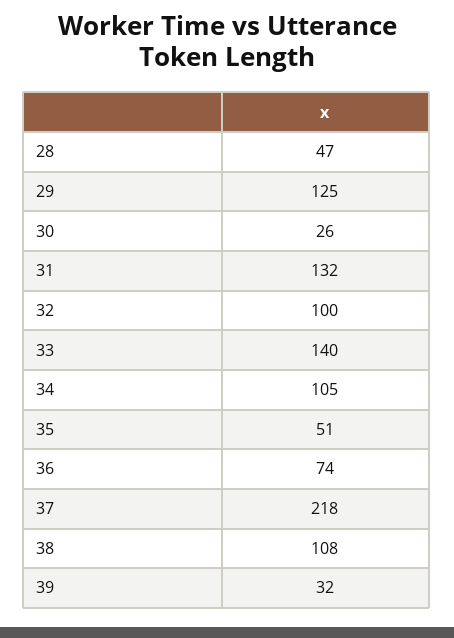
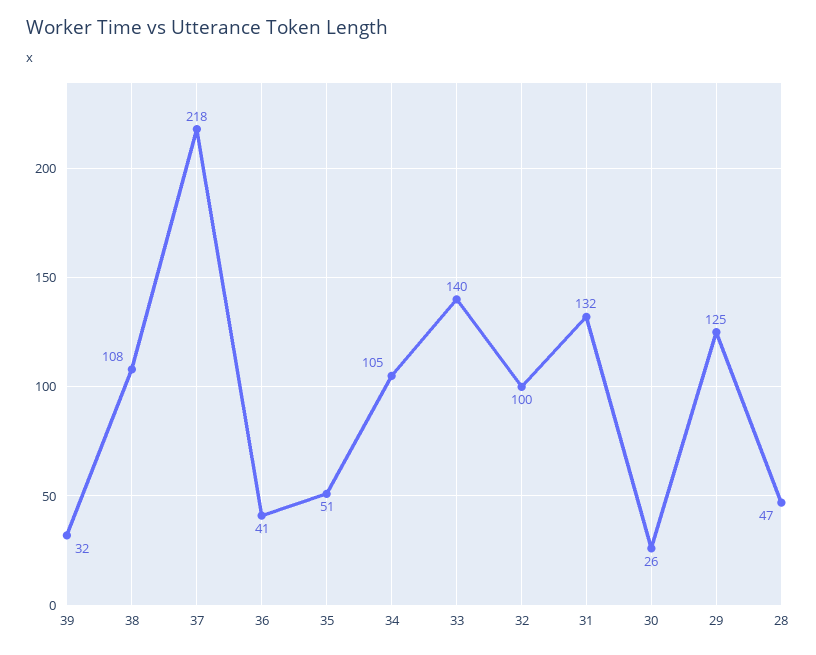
36: 74 -> 41

